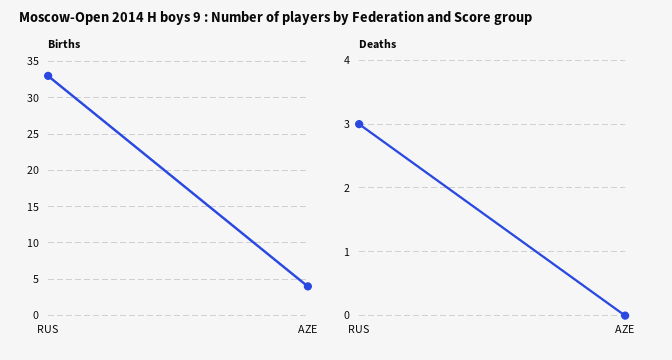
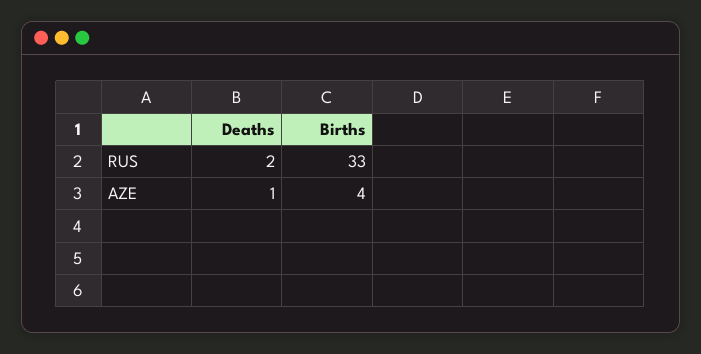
Deaths, RUS: 3 -> 2
Deaths, AZE: 0 -> 1

